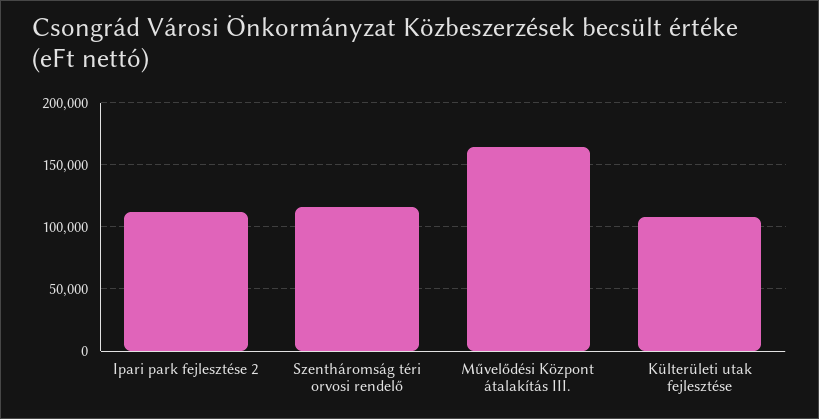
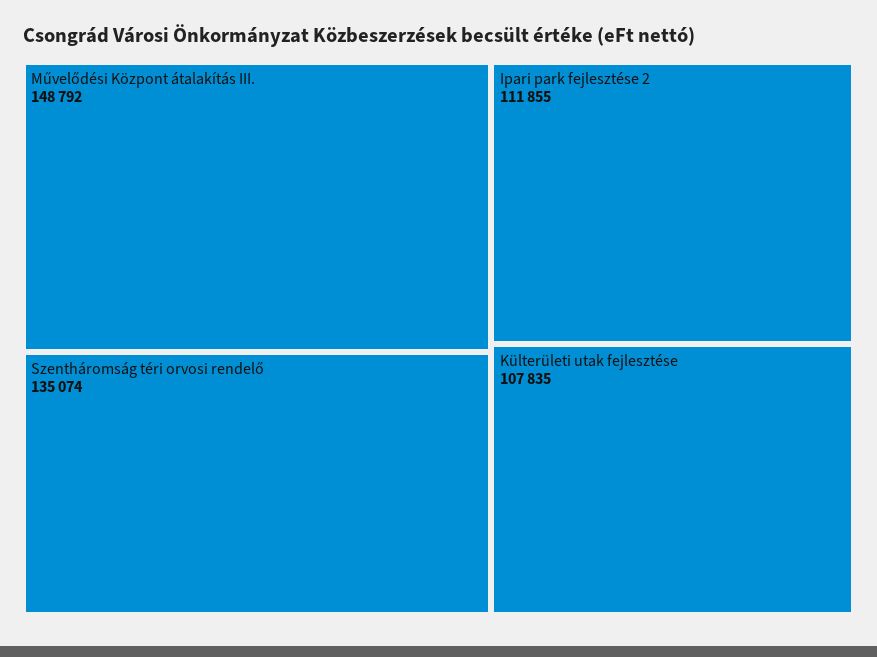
Szentháromság téri orvosi rendelő: 115000 -> 135074
Művelődési Központ átalakítás III.: 165000 -> 148792

